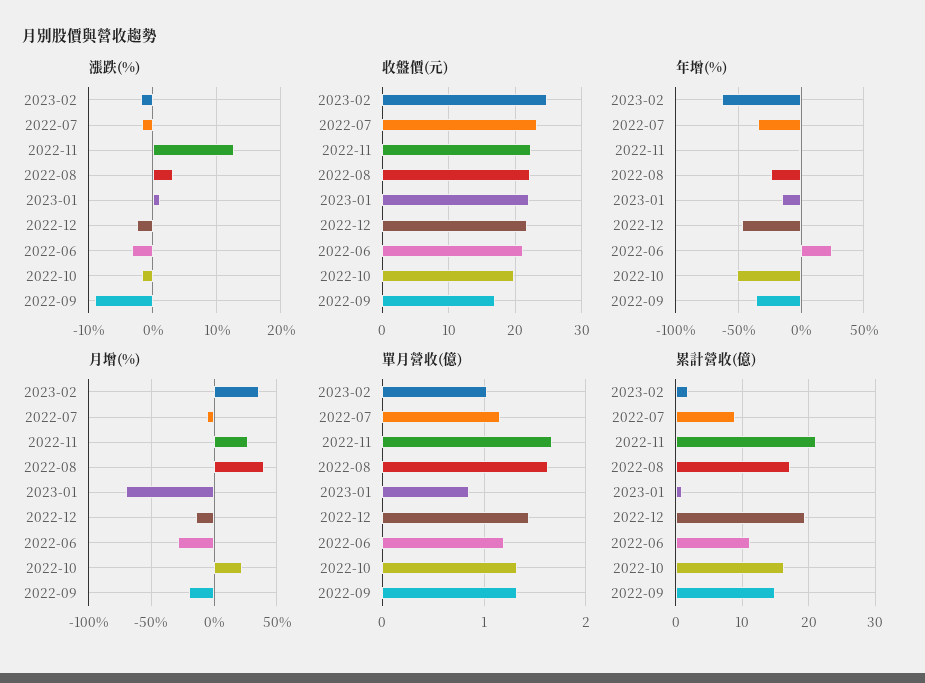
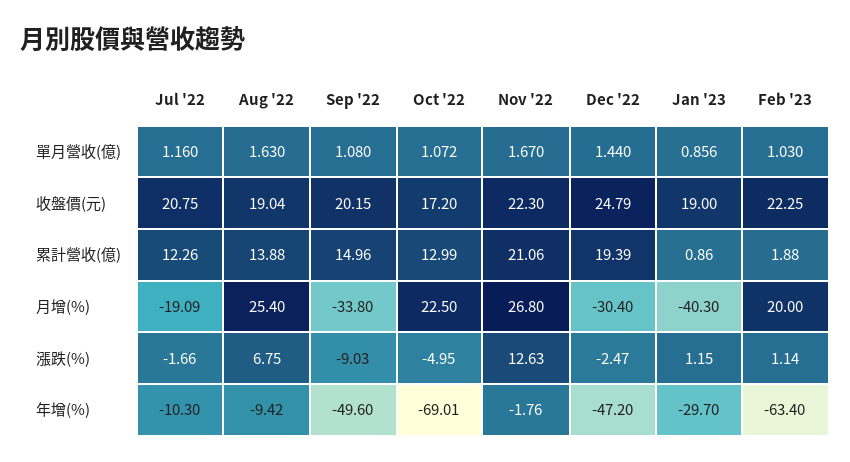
漲跌(%), 2023-02: -2 -> 1.14
漲跌(%), 2022-08: 3 -> 6.75
漲跌(%), 2022-06: -3 -> none
漲跌(%), 2022-10: -2 -> -4.95
收盤價(元), 2023-02: 25 -> 22.25
收盤價(元), 2022-07: 23 -> 20.75
收盤價(元), 2022-08: 22 -> 19.04
收盤價(元), 2023-01: 22 -> 19
收盤價(元), 2022-12: 22 -> 24.79
收盤價(元), 2022-06: 21 -> none
收盤價(元), 2022-10: 20 -> 17.2
收盤價(元), 2022-09: 17 -> 20.15
年增(%), 2022-07: -35 -> -10.3
年增(%), 2022-08: -25 -> -9.42
年增(%), 2023-01: -15 -> -29.7
年增(%), 2022-06: 25 -> none
年增(%), 2022-10: -50 -> -69.01
年增(%), 2022-09: -35 -> -49.6
月增(%), 2023-02: 35 -> 20
月增(%), 2022-07: -5 -> -19.09
月增(%), 2022-08: 40 -> 25.4
月增(%), 2023-01: -70 -> -40.3
月增(%), 2022-12: -15 -> -30.4
月增(%), 2022-06: -30 -> none
月增(%), 2022-09: -20 -> -33.8
單月營收(億), 2022-06: 1.2 -> none
單月營收(億), 2022-10: 1.3 -> 1.072
單月營收(億), 2022-09: 1.3 -> 1.08
累計營收(億), 2022-07: 9 -> 12.26
累計營收(億), 2022-08: 17 -> 13.88
累計營收(億), 2022-06: 11 -> none
累計營收(億), 2022-10: 16 -> 12.99

